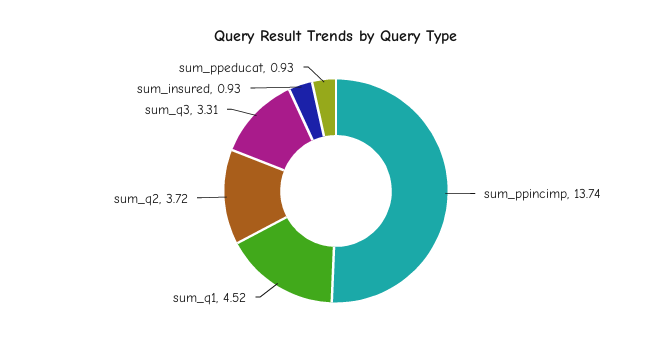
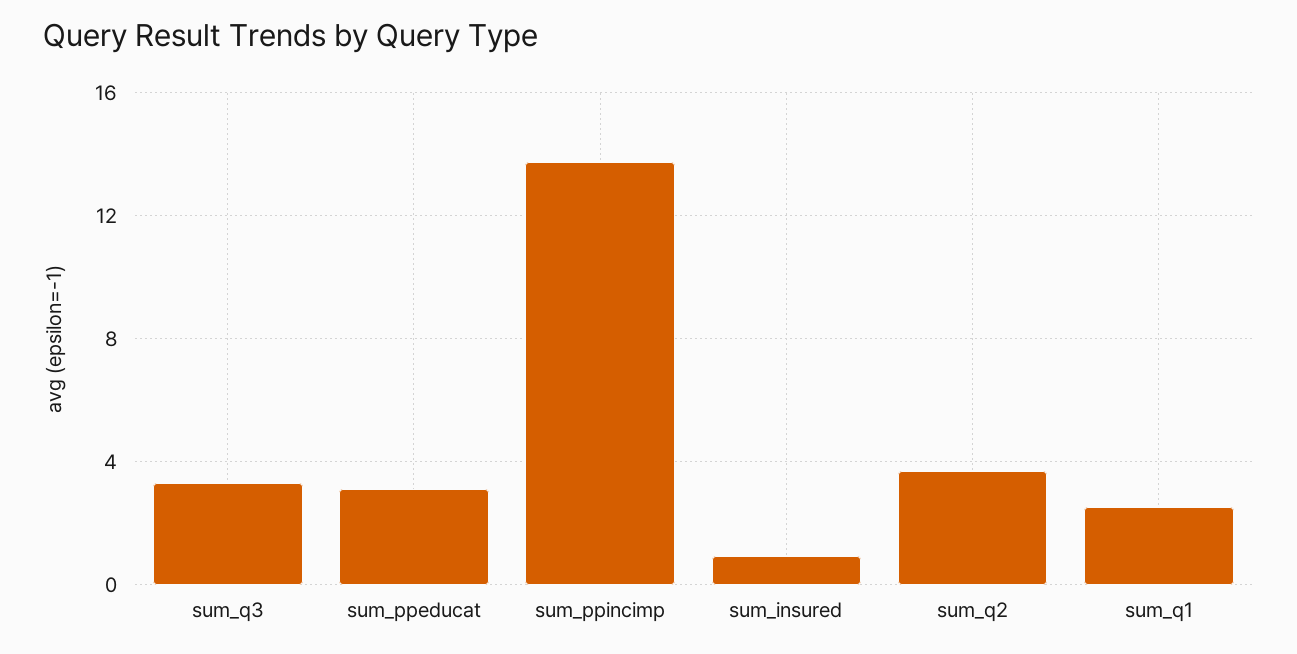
sum_q1: 4.52 -> 2.5
sum_ppeducat: 0.93 -> 3

